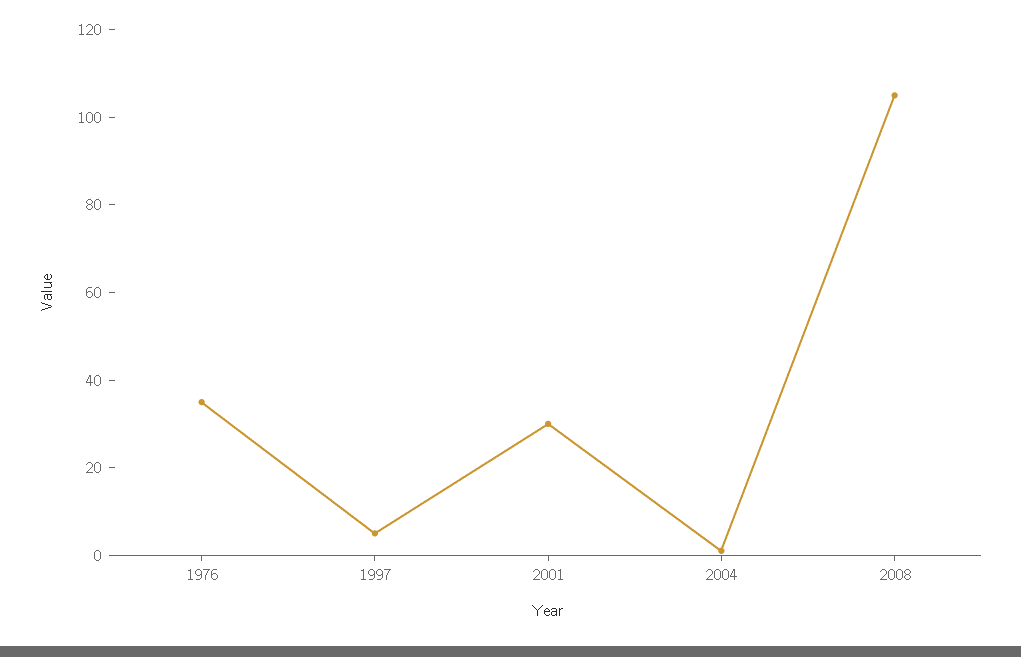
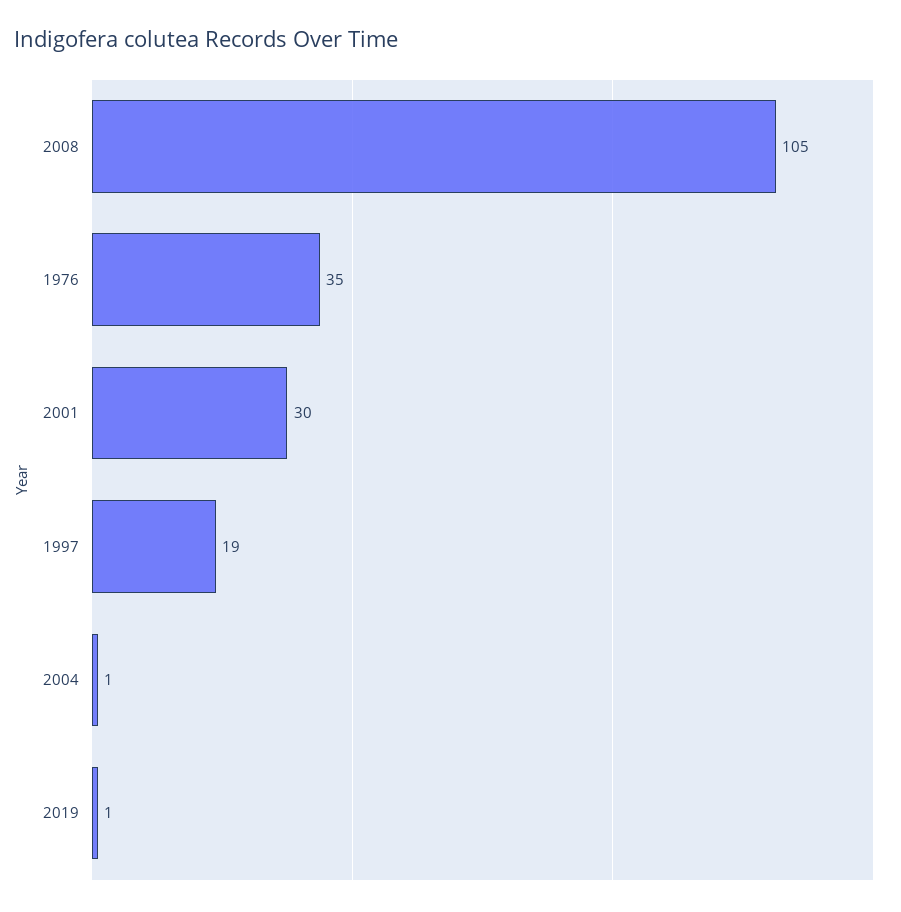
1997: 5 -> 19
2019: none -> 1

